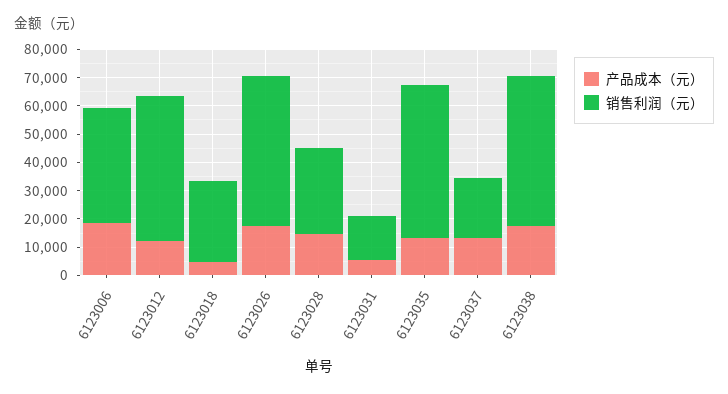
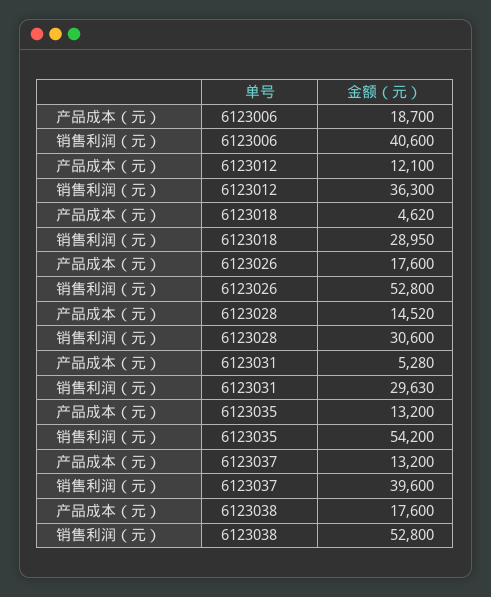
销售利润（元）, 6123012: 50000 -> 36300
销售利润（元）, 6123031: 15000 -> 29630
销售利润（元）, 6123037: 20000 -> 39600

